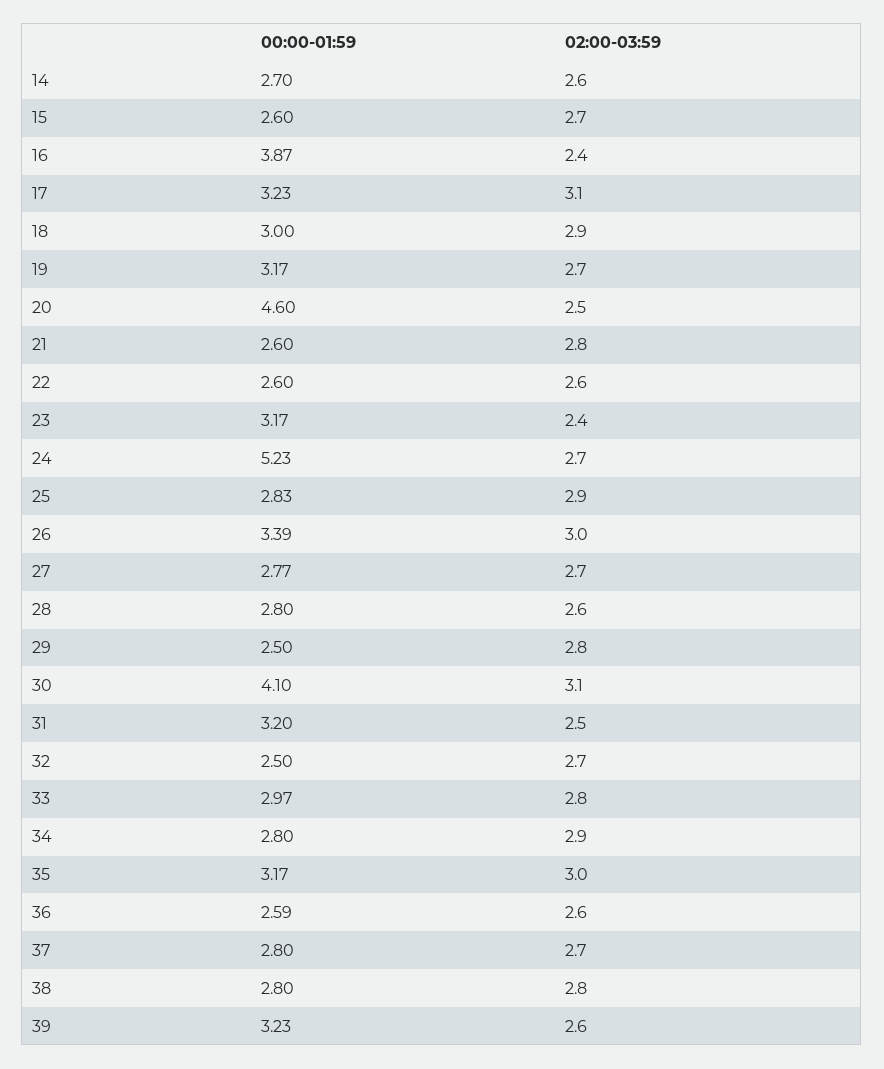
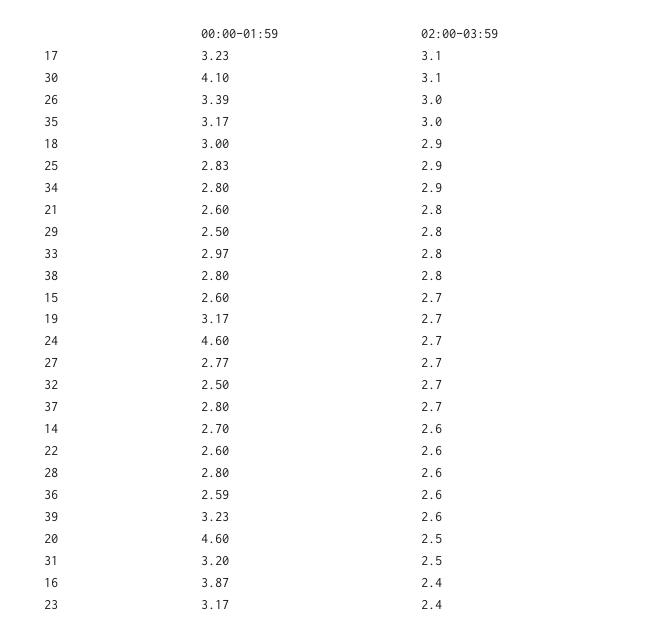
00:00-01:59, 24: 5.23 -> 4.6

